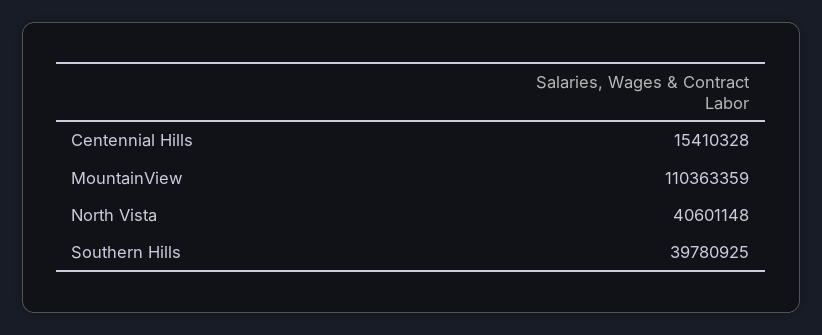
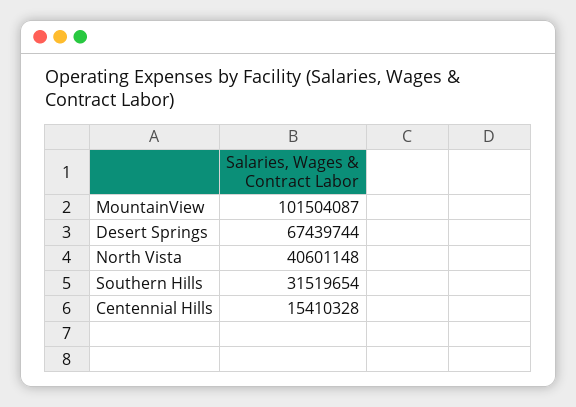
MountainView: 110363359 -> 101504087
Southern Hills: 39780925 -> 31519654
Desert Springs: none -> 67439744

